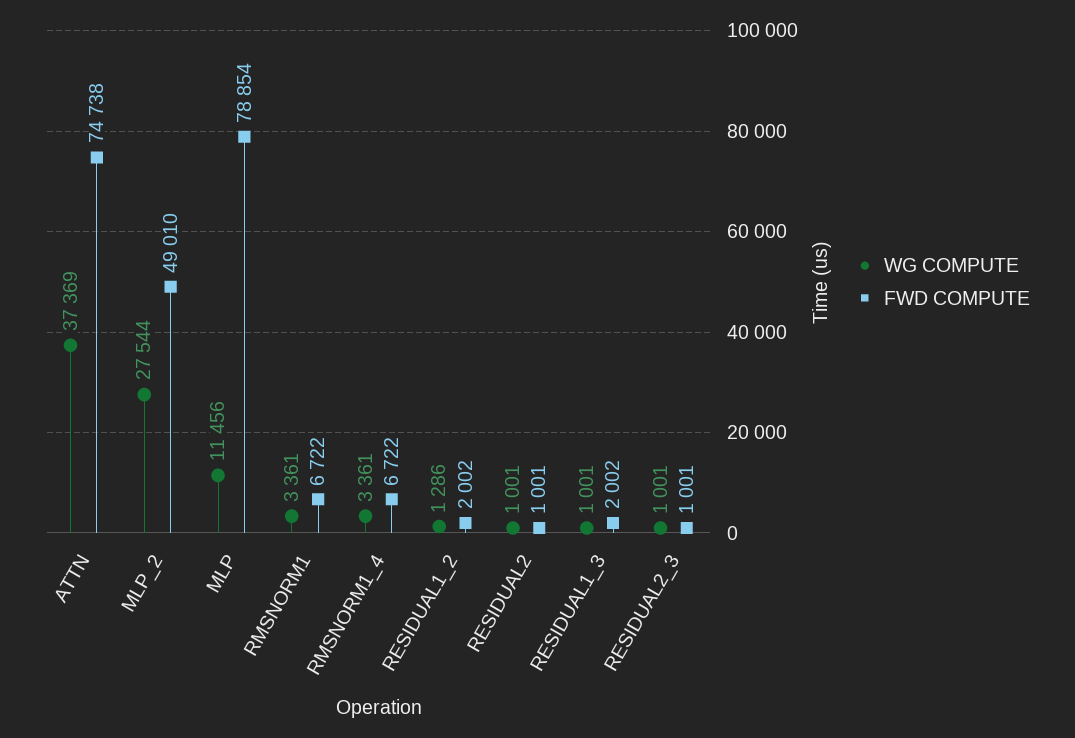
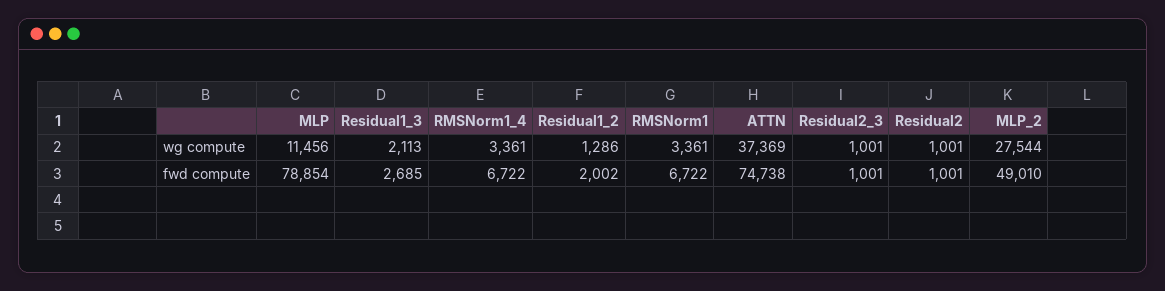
WG COMPUTE, RESIDUAL1_3: 1001 -> 2113
FWD COMPUTE, RESIDUAL1_3: 2002 -> 2685

